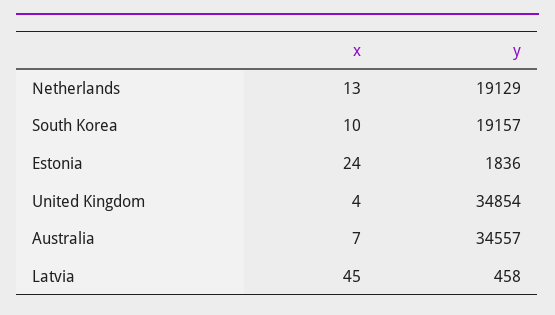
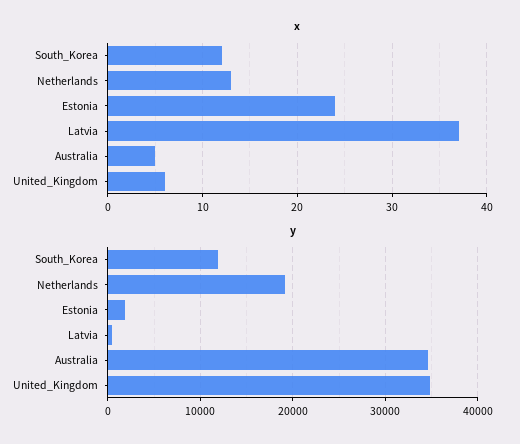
x, South Korea: 10 -> 12
y, South Korea: 19157 -> 12000
x, United Kingdom: 4 -> 6
x, Australia: 7 -> 5
x, Latvia: 45 -> 37

